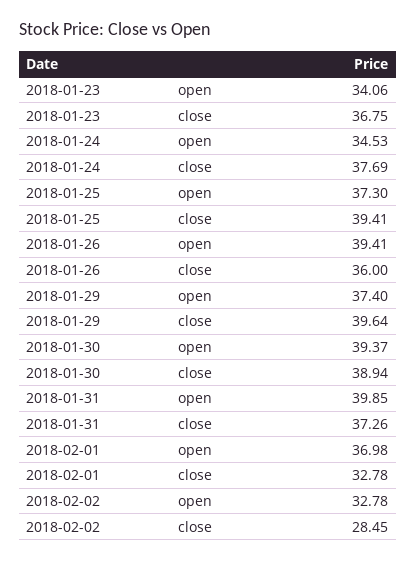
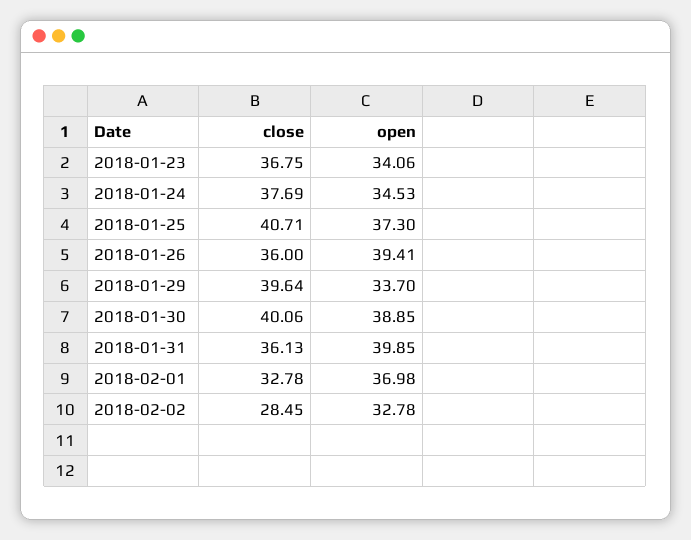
2018-01-25, close: 39.41 -> 40.71
2018-01-29, open: 37.4 -> 33.7
2018-01-30, open: 39.37 -> 38.85
2018-01-30, close: 38.94 -> 40.06
2018-01-31, close: 37.26 -> 36.13

